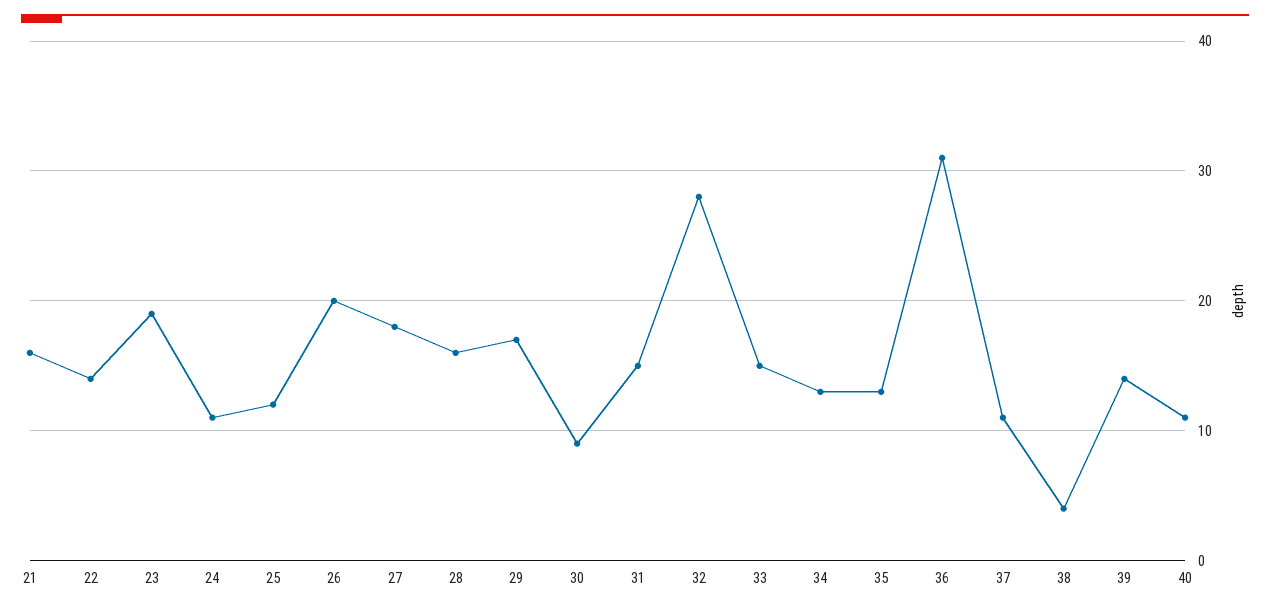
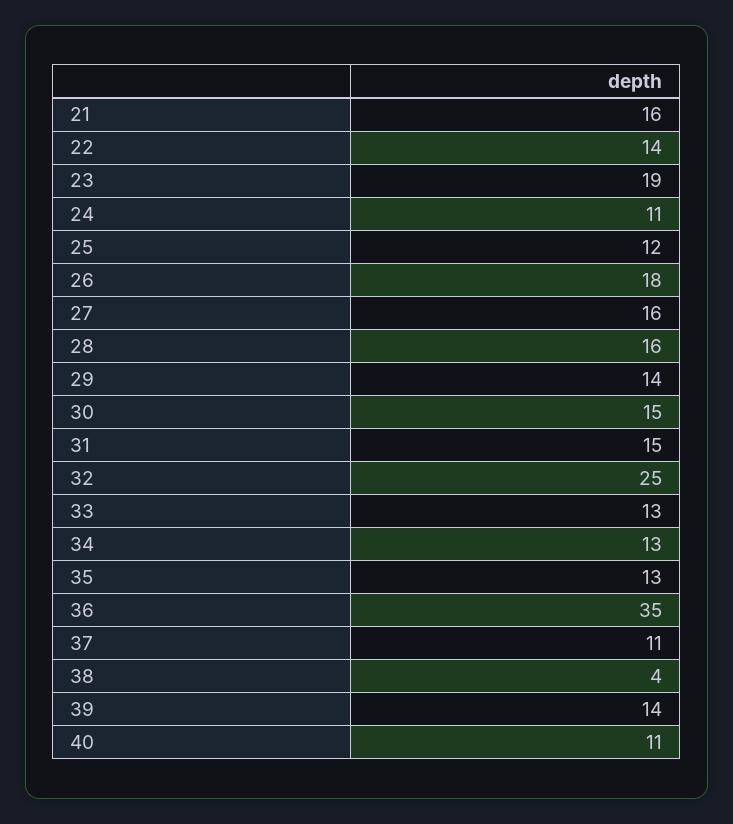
26: 20 -> 18
27: 18 -> 16
29: 17 -> 14
30: 9 -> 15
32: 28 -> 25
33: 15 -> 13
36: 31 -> 35

